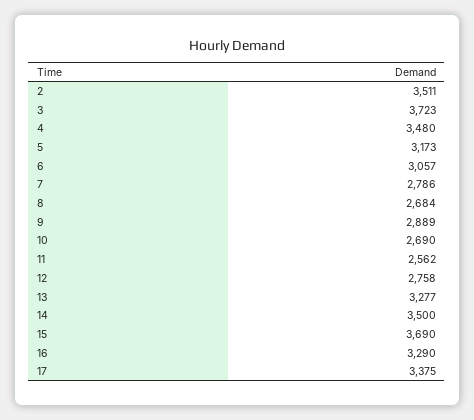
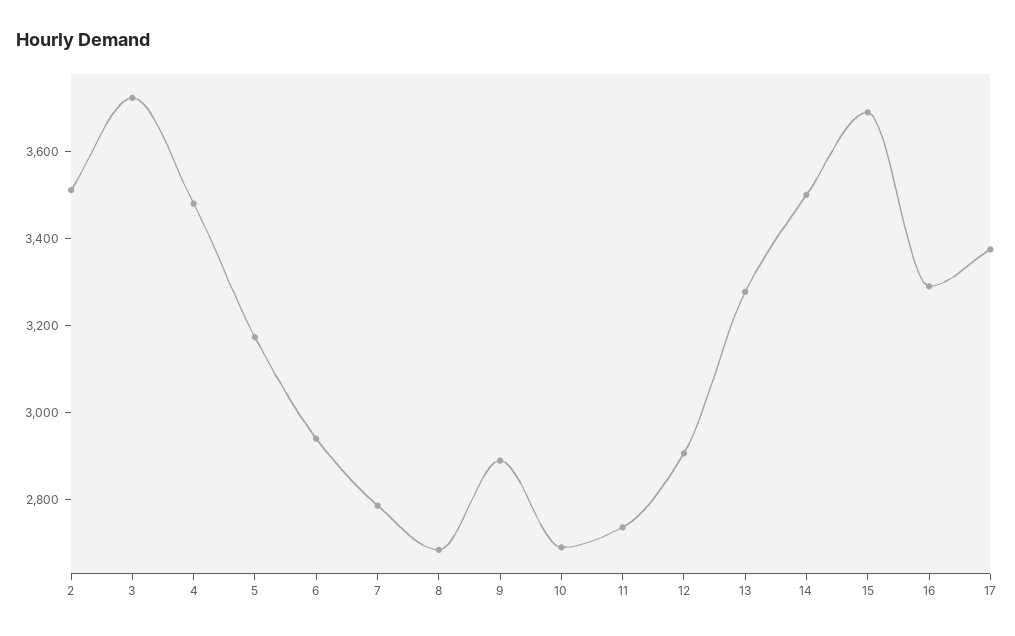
6: 3057 -> 2950
11: 2562 -> 2750
12: 2758 -> 2900

